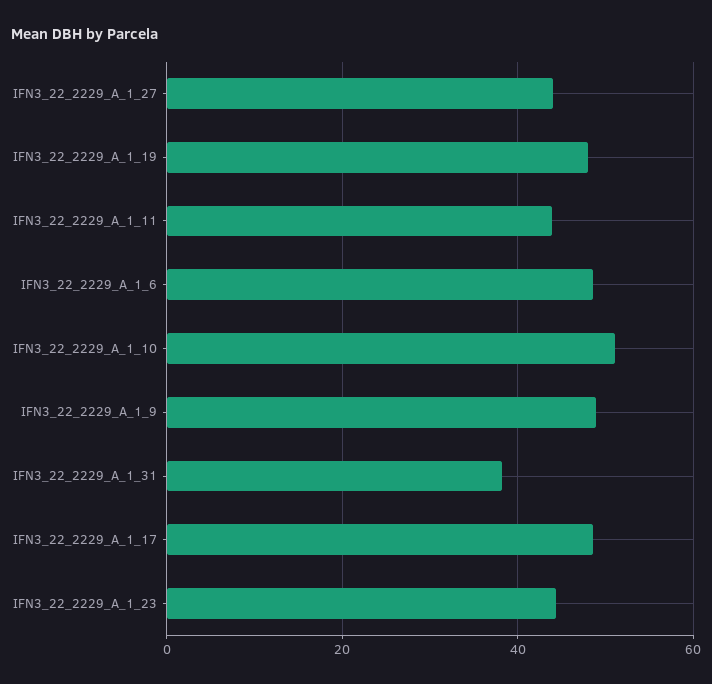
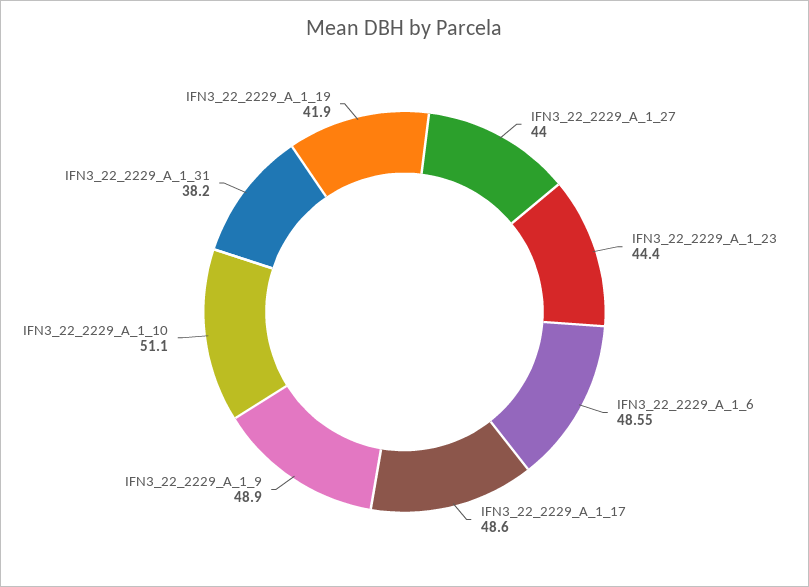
IFN3_22_2229_A_1_19: 48 -> 41.9
IFN3_22_2229_A_1_11: 44 -> none

